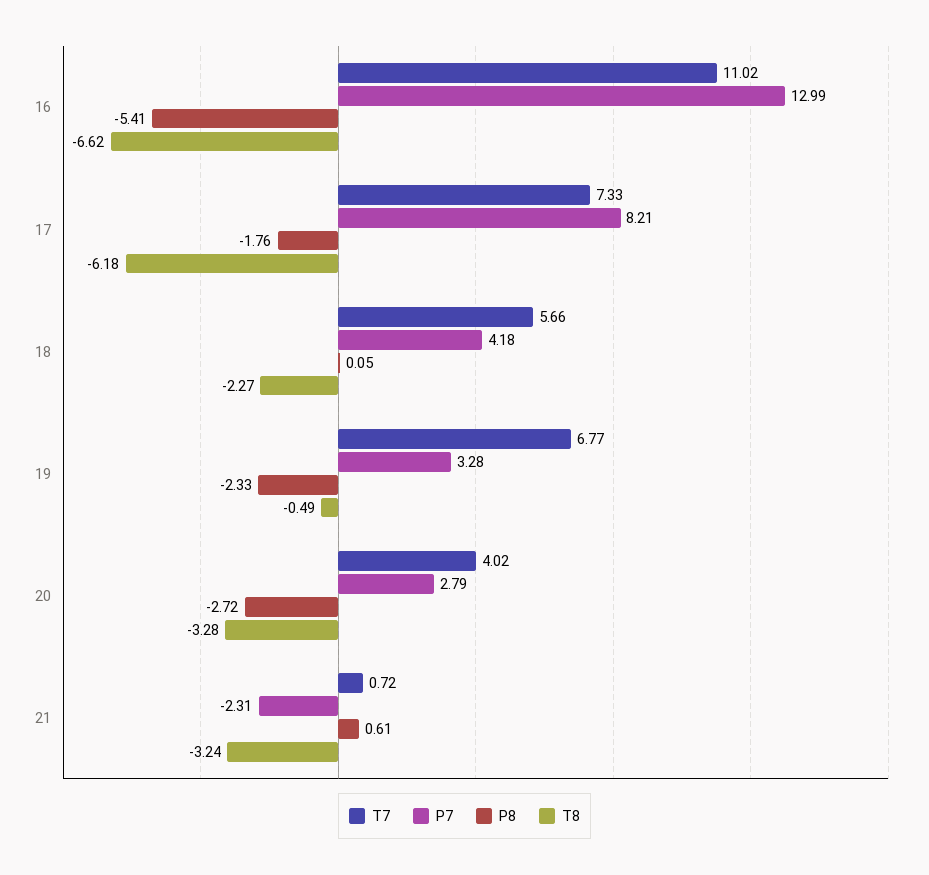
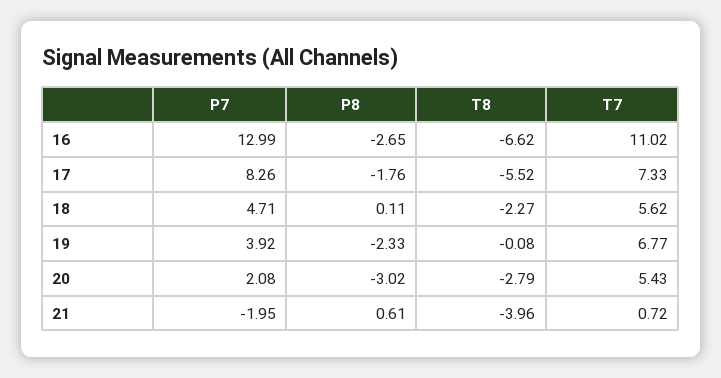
P8, 16: -5.41 -> -2.65
P7, 17: 8.21 -> 8.26
T8, 17: -6.18 -> -5.52
T7, 18: 5.66 -> 5.62
P7, 18: 4.18 -> 4.71
P8, 18: 0.05 -> 0.11
P7, 19: 3.28 -> 3.92
T8, 19: -0.49 -> -0.08
T7, 20: 4.02 -> 5.43
P7, 20: 2.79 -> 2.08
P8, 20: -2.72 -> -3.02
T8, 20: -3.28 -> -2.79
P7, 21: -2.31 -> -1.95
T8, 21: -3.24 -> -3.96

